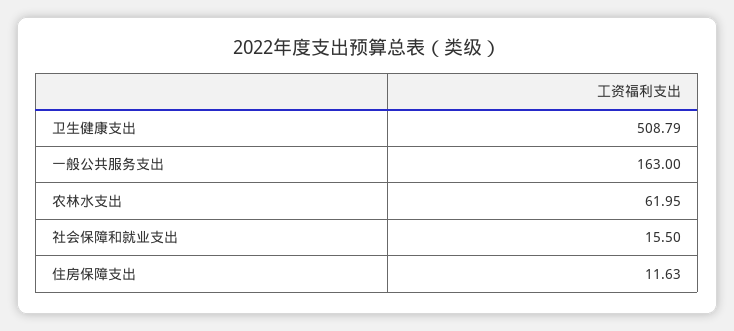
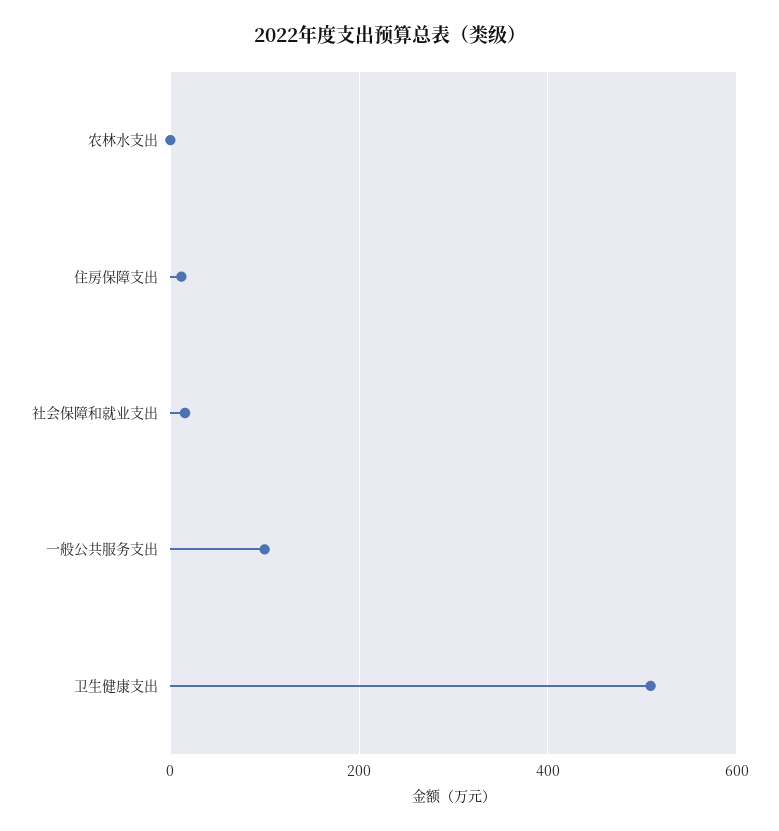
一般公共服务支出: 163 -> 100
农林水支出: 61.95 -> 0

